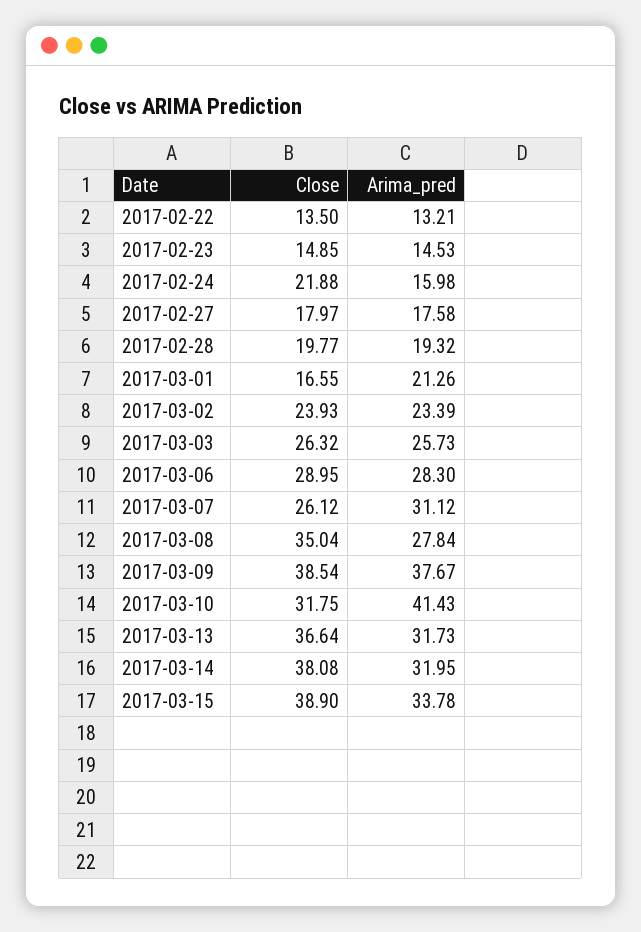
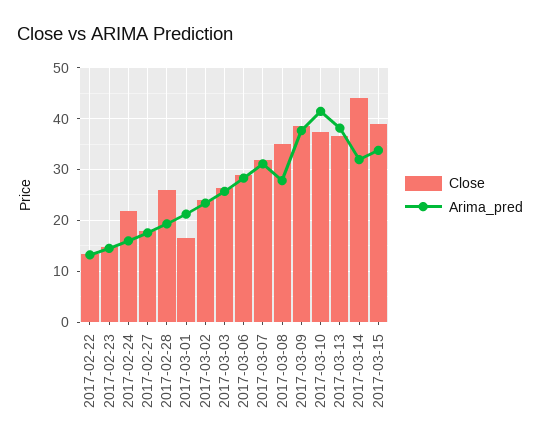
Close, 2017-02-28: 19.77 -> 26
Close, 2017-03-07: 26.12 -> 32
Close, 2017-03-10: 31.75 -> 38
Arima_pred, 2017-03-13: 31.73 -> 38
Close, 2017-03-14: 38.08 -> 44

